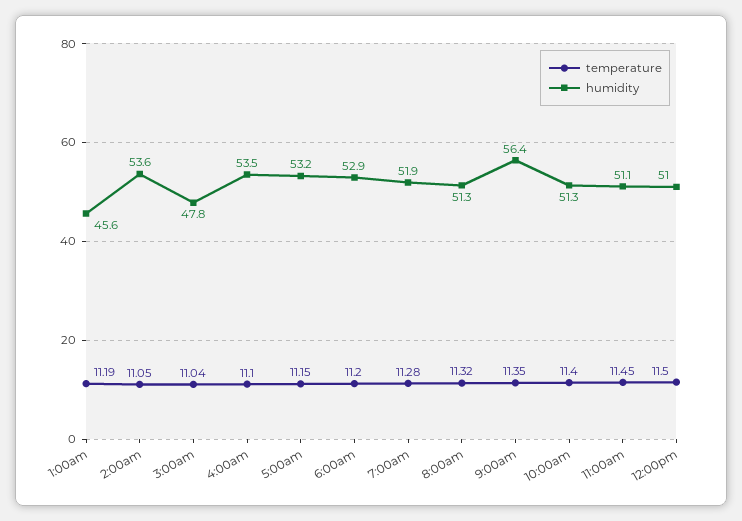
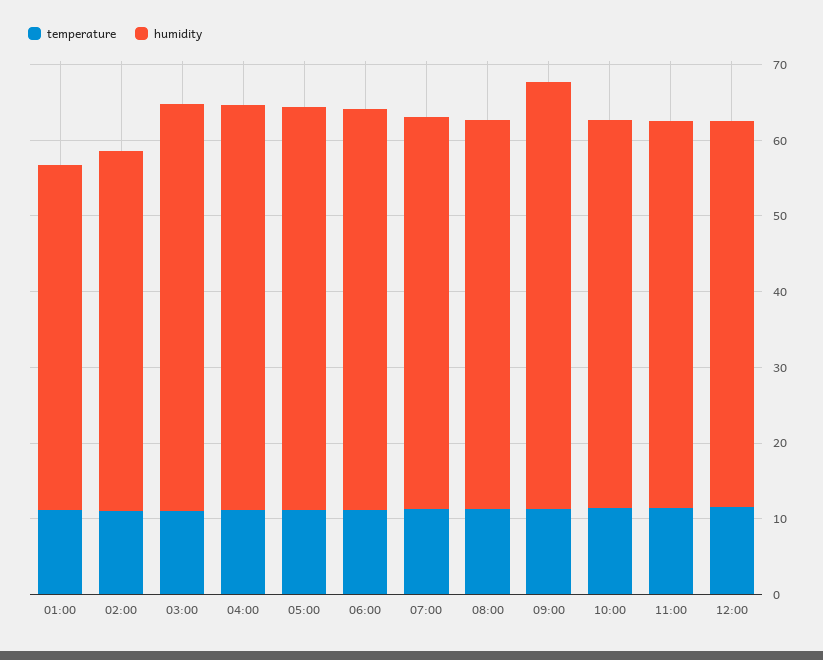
humidity, 2:00am: 53.6 -> 48
humidity, 3:00am: 47.8 -> 54

